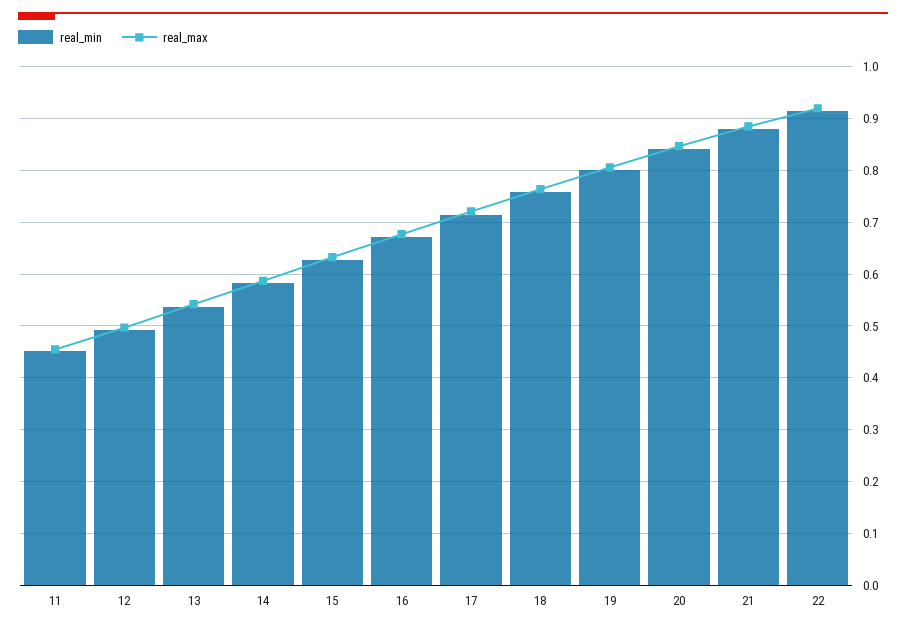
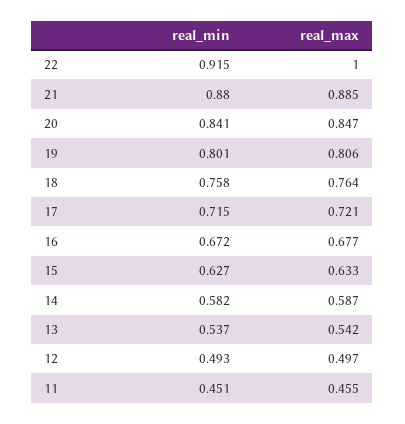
real_max, 22: 0.92 -> 1

